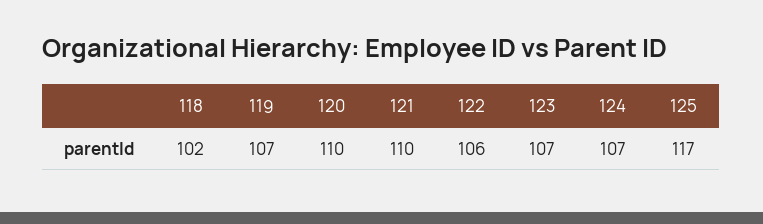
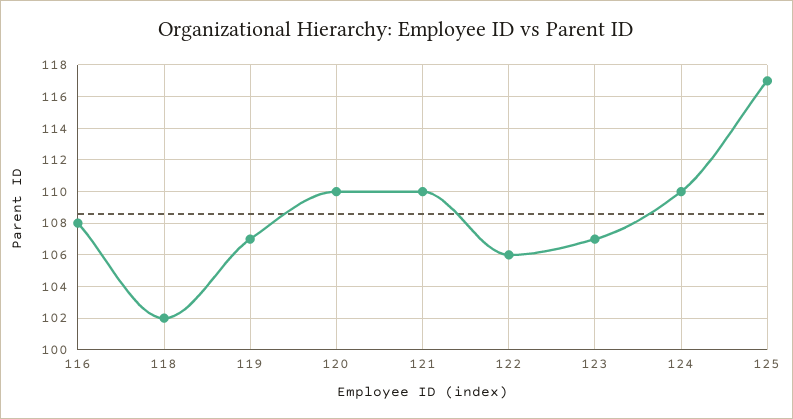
124: 107 -> 110
116: none -> 108

